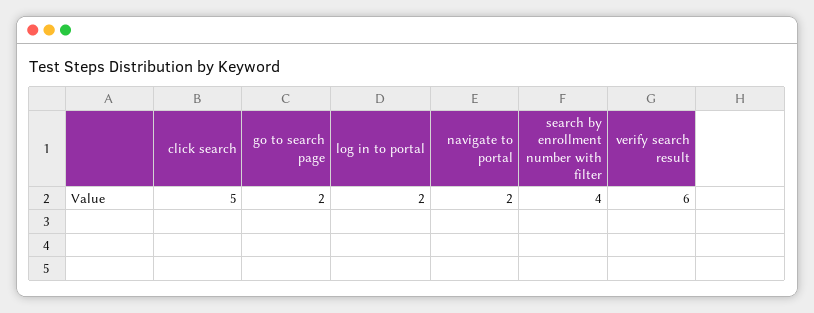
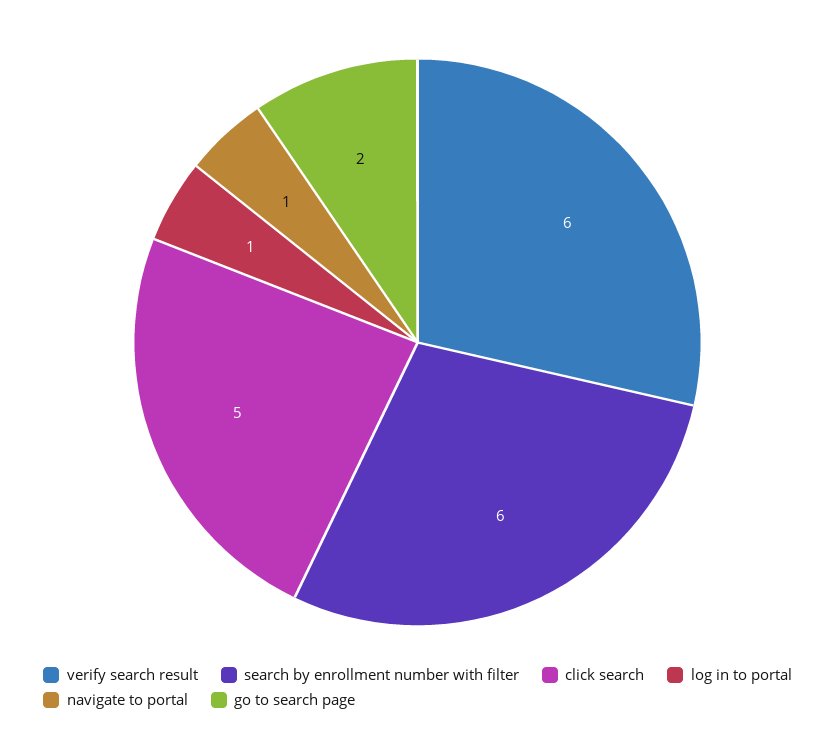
log in to portal: 2 -> 1
navigate to portal: 2 -> 1
search by enrollment number with filter: 4 -> 6

